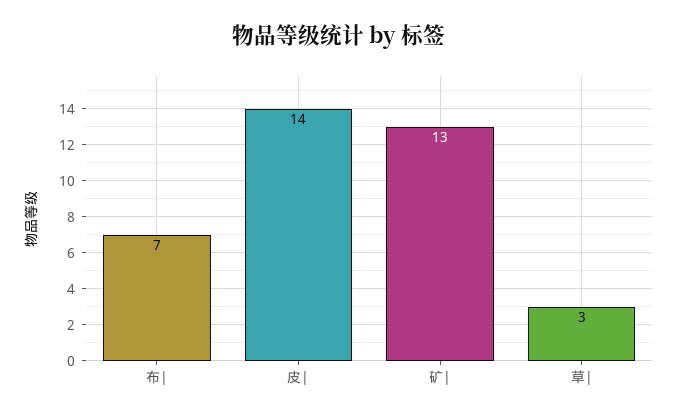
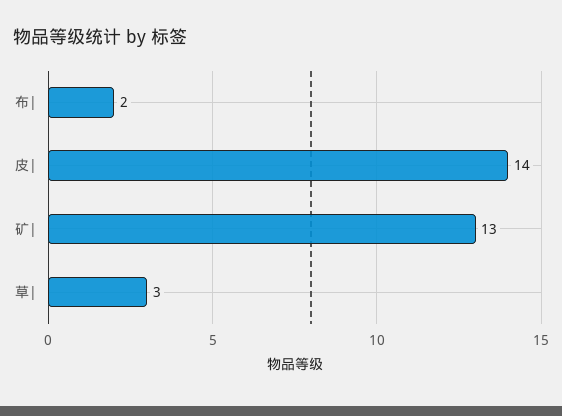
布|: 7 -> 2

